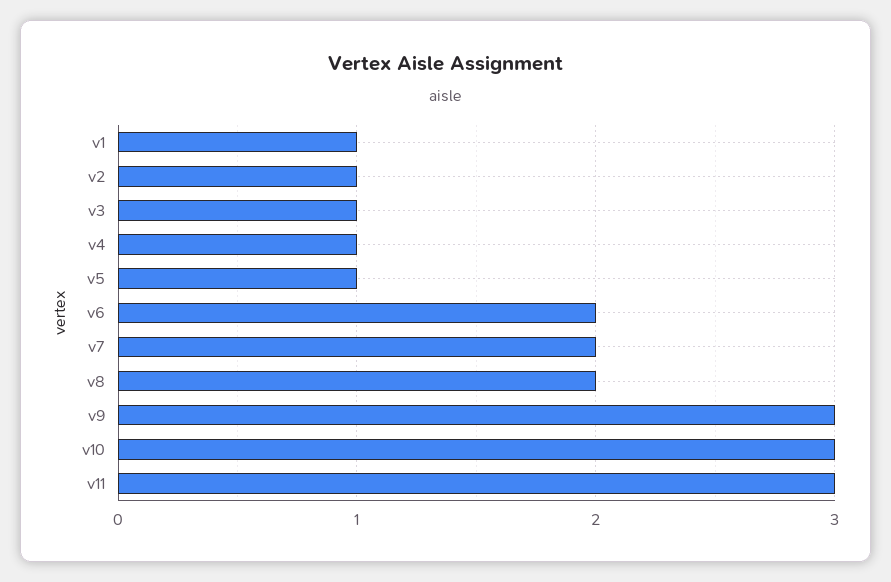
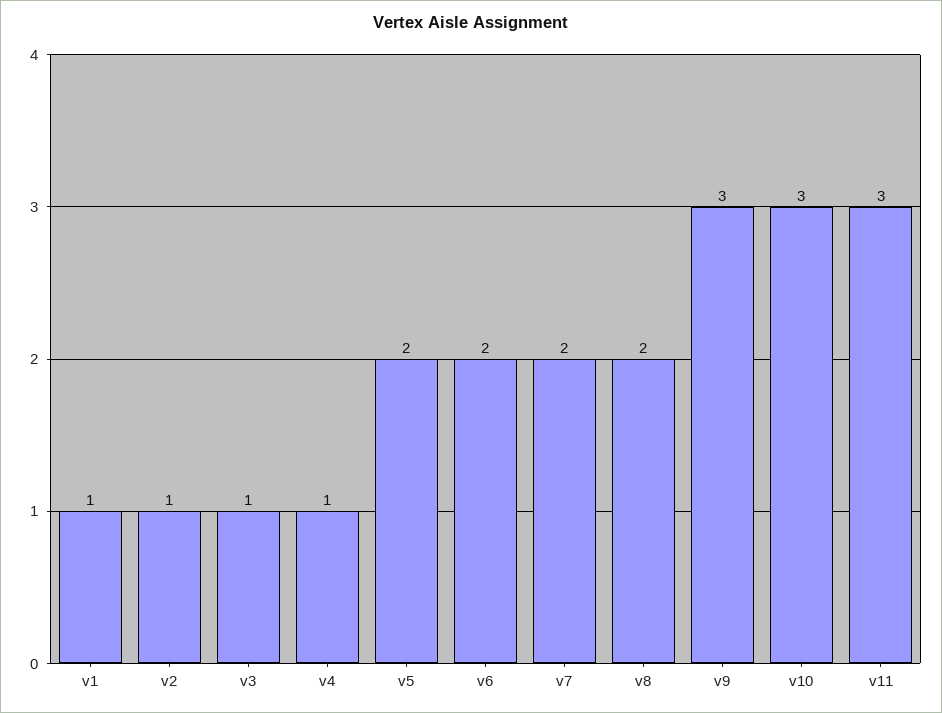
v5: 1 -> 2

